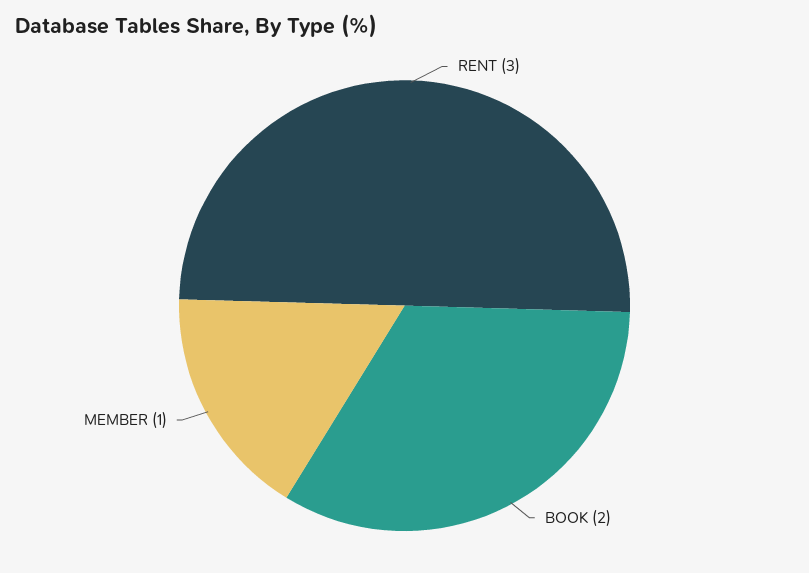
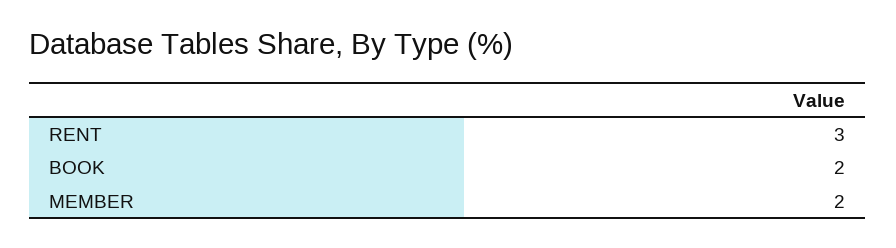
MEMBER: 1 -> 2

